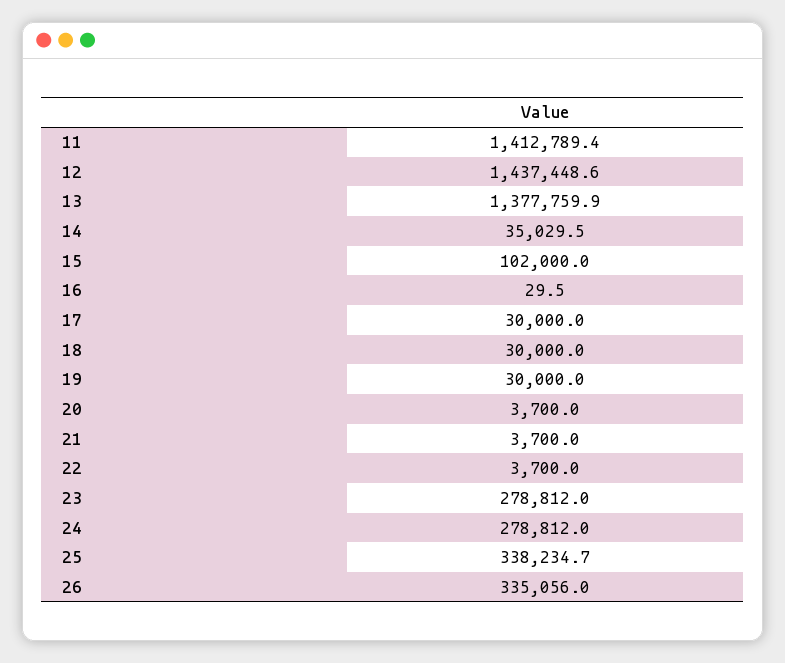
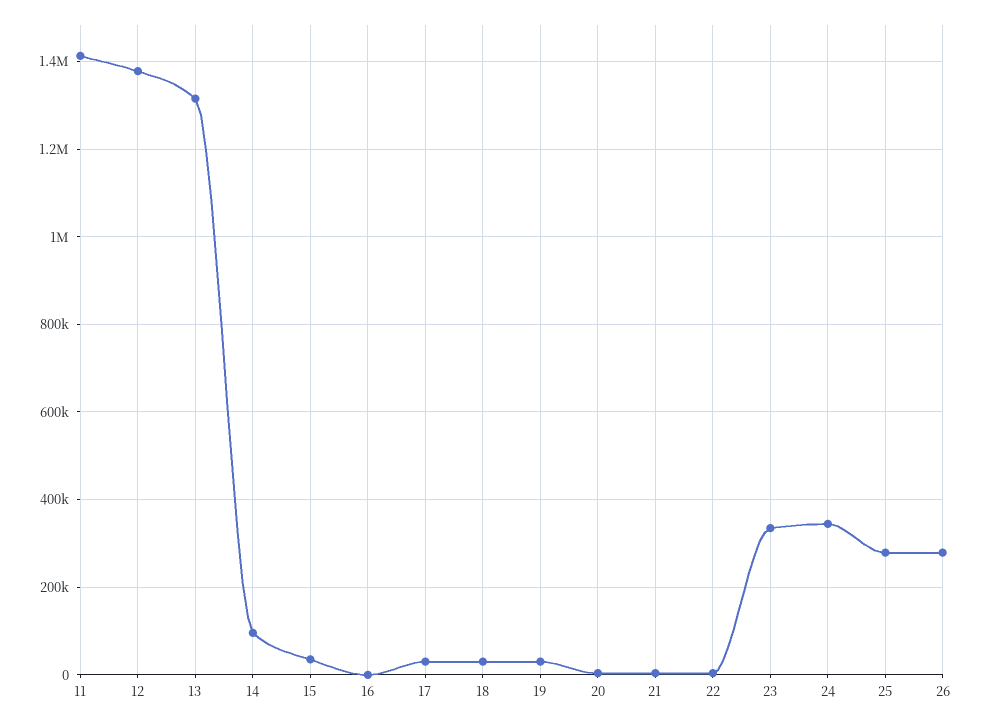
12: 1437448.6 -> 1380000
13: 1377759.9 -> 1320000
14: 35029.5 -> 100000
15: 102000 -> 40000
23: 278812 -> 340000
24: 278812 -> 340000
25: 338234.7 -> 280000
26: 335056 -> 280000

